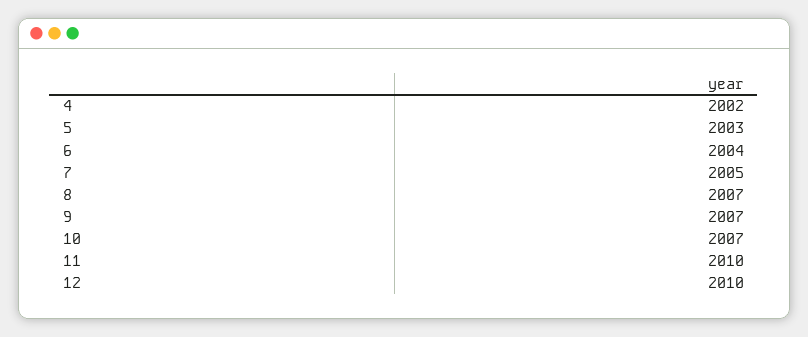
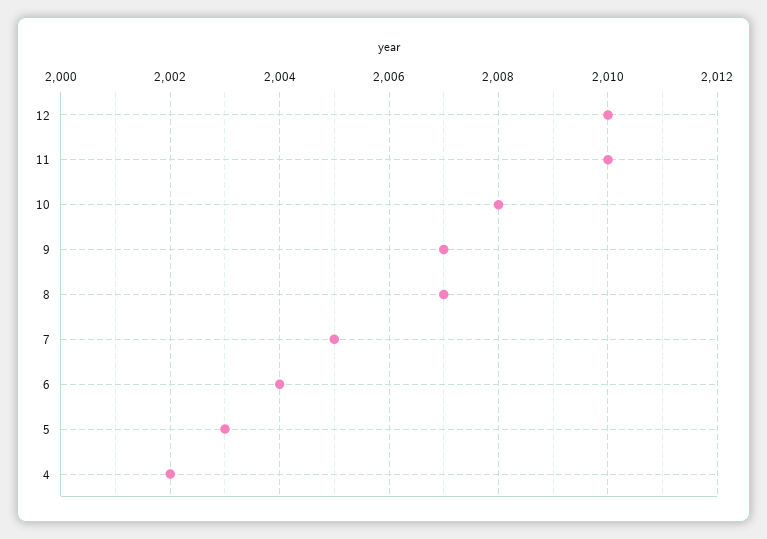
10: 2007 -> 2008

